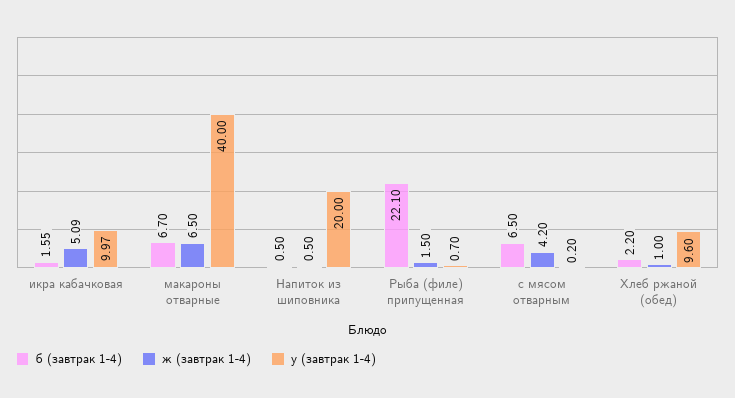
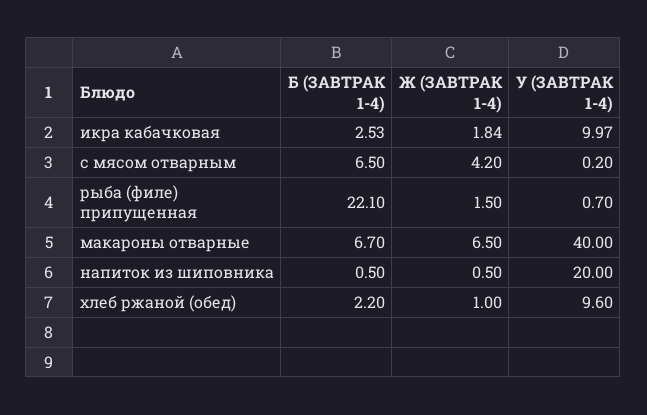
б (завтрак 1-4), икра кабачковая: 1.55 -> 2.53
ж (завтрак 1-4), икра кабачковая: 5.09 -> 1.84

